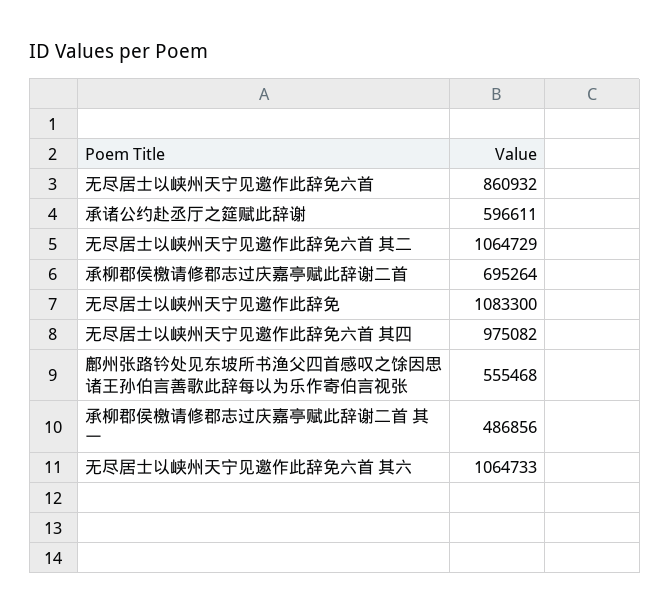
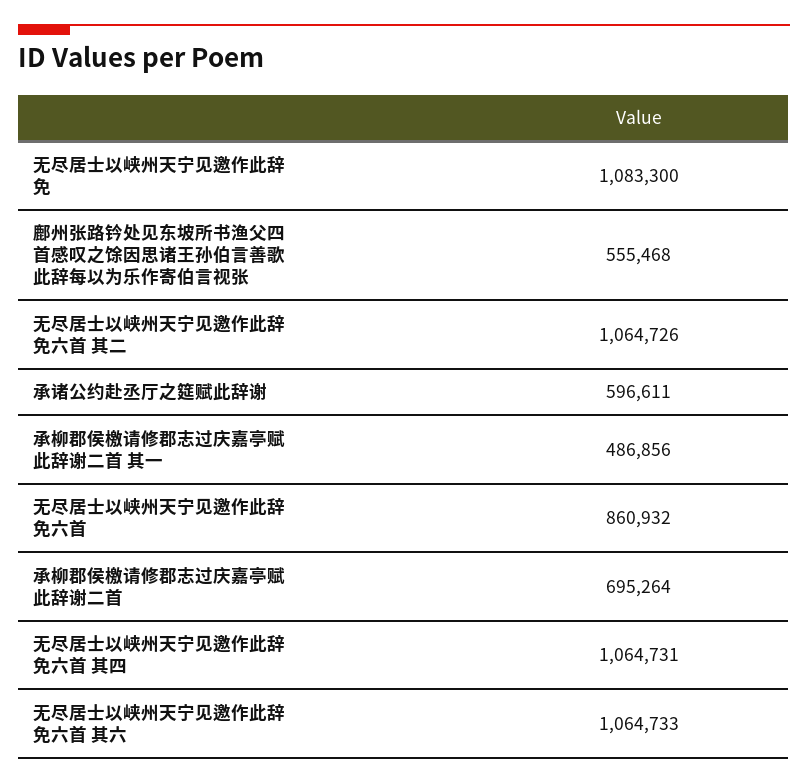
无尽居士以峡州天宁见邀作此辞免六首 其二: 1064729 -> 1064726
无尽居士以峡州天宁见邀作此辞免六首 其四: 975082 -> 1064731

